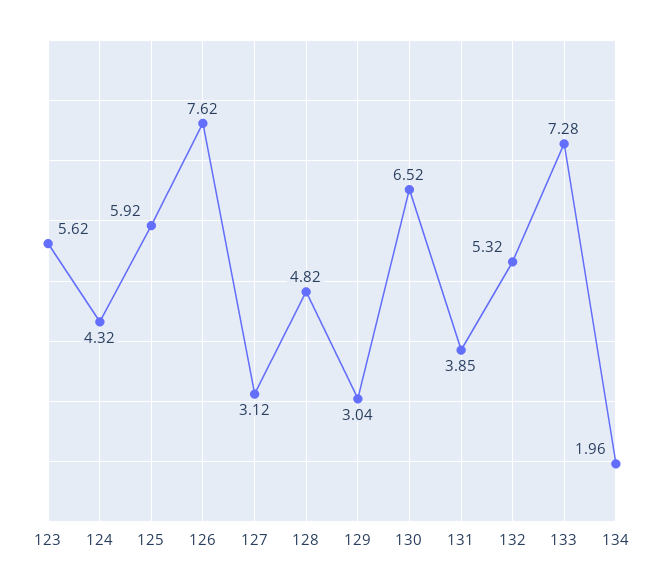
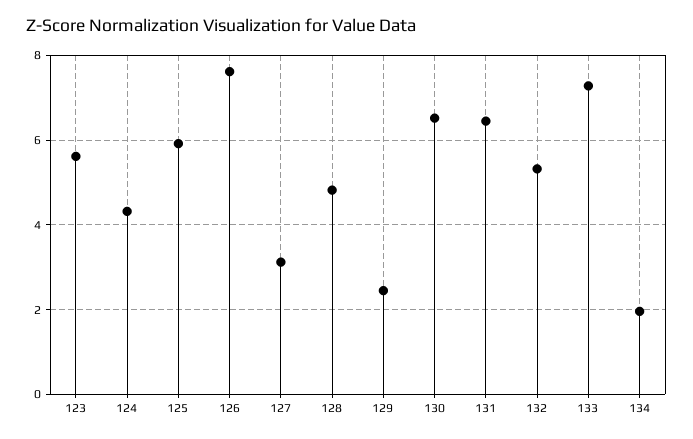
129: 3.04 -> 2.4
131: 3.85 -> 6.4

